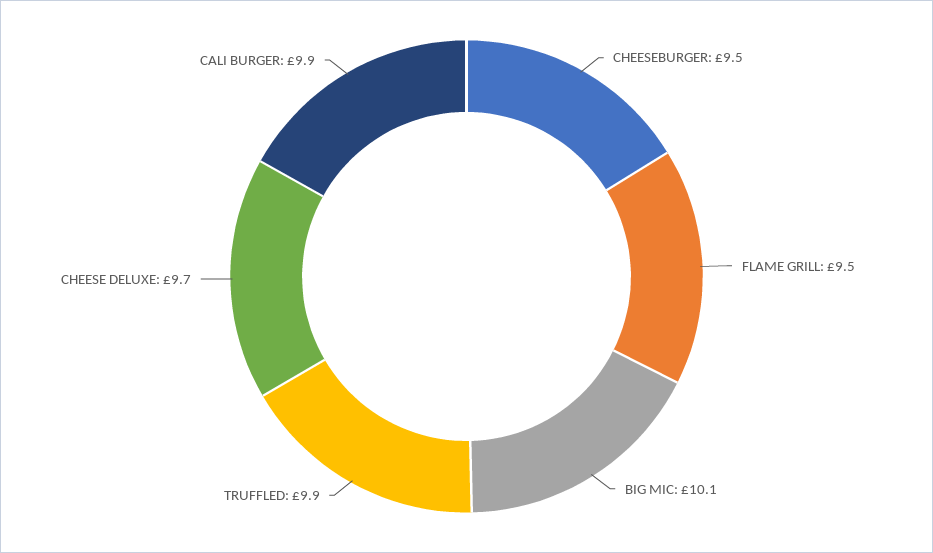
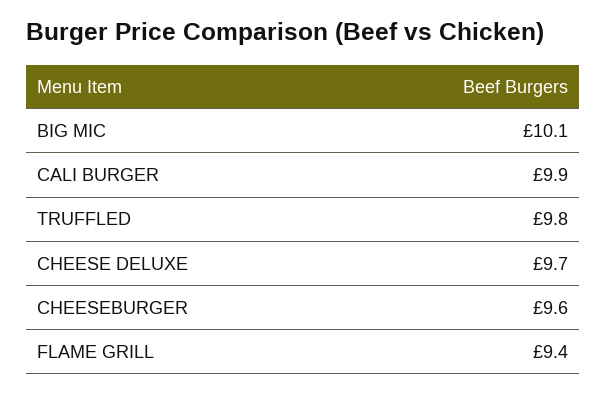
CHEESEBURGER: 9.5 -> 9.6
FLAME GRILL: 9.5 -> 9.4
TRUFFLED: 9.9 -> 9.8

